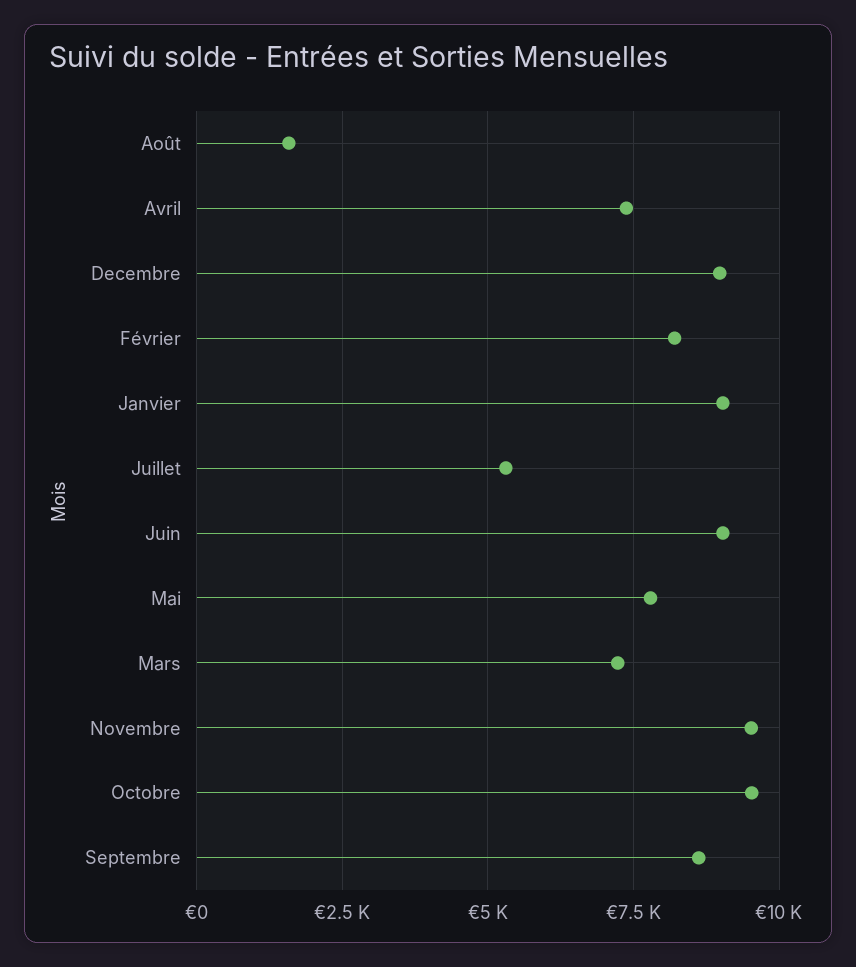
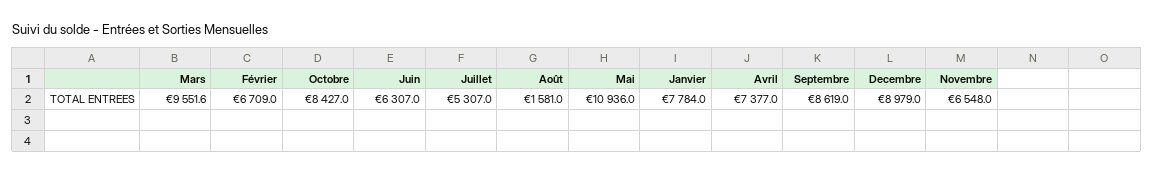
Février: 8250 -> 6709
Janvier: 9000 -> 7784
Juin: 9000 -> 6307
Mai: 7750 -> 10936
Mars: 7250 -> 9551.6
Novembre: 9500 -> 6548
Octobre: 9500 -> 8427

